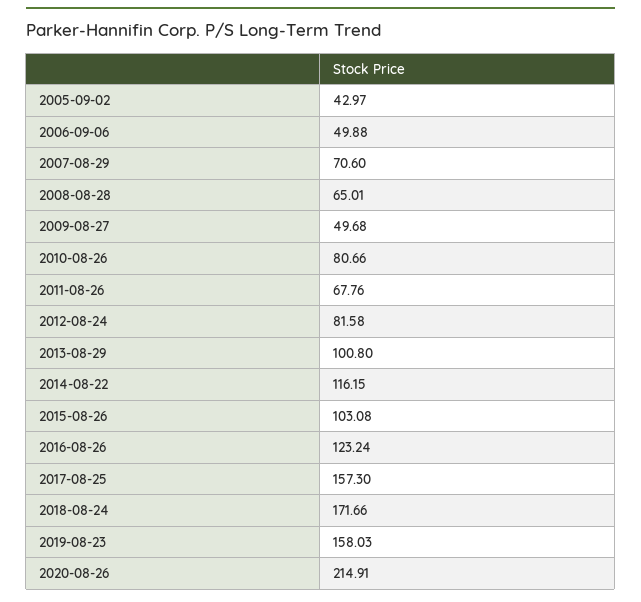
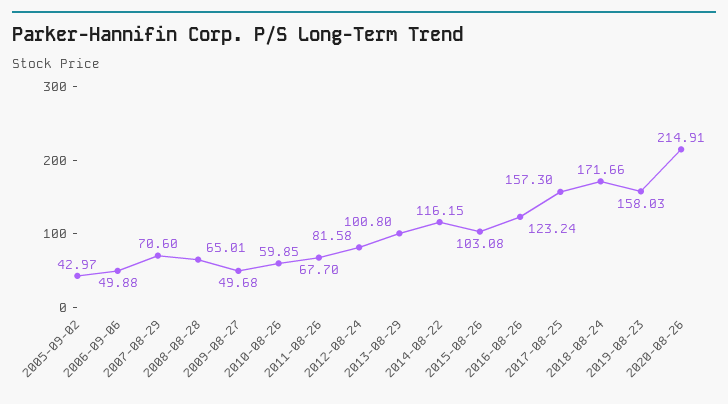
2010-08-26: 80.66 -> 59.85
2011-08-26: 67.76 -> 67.7

